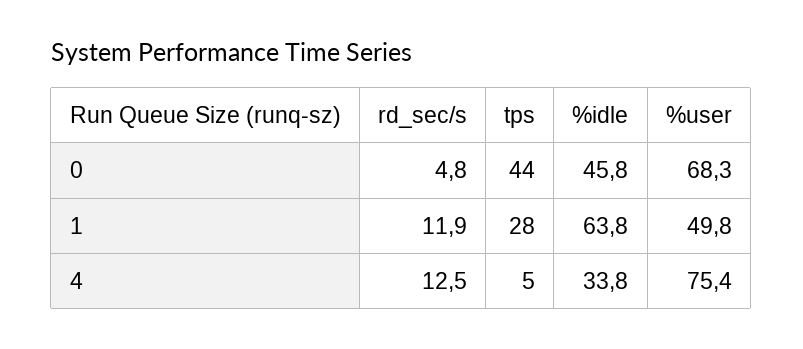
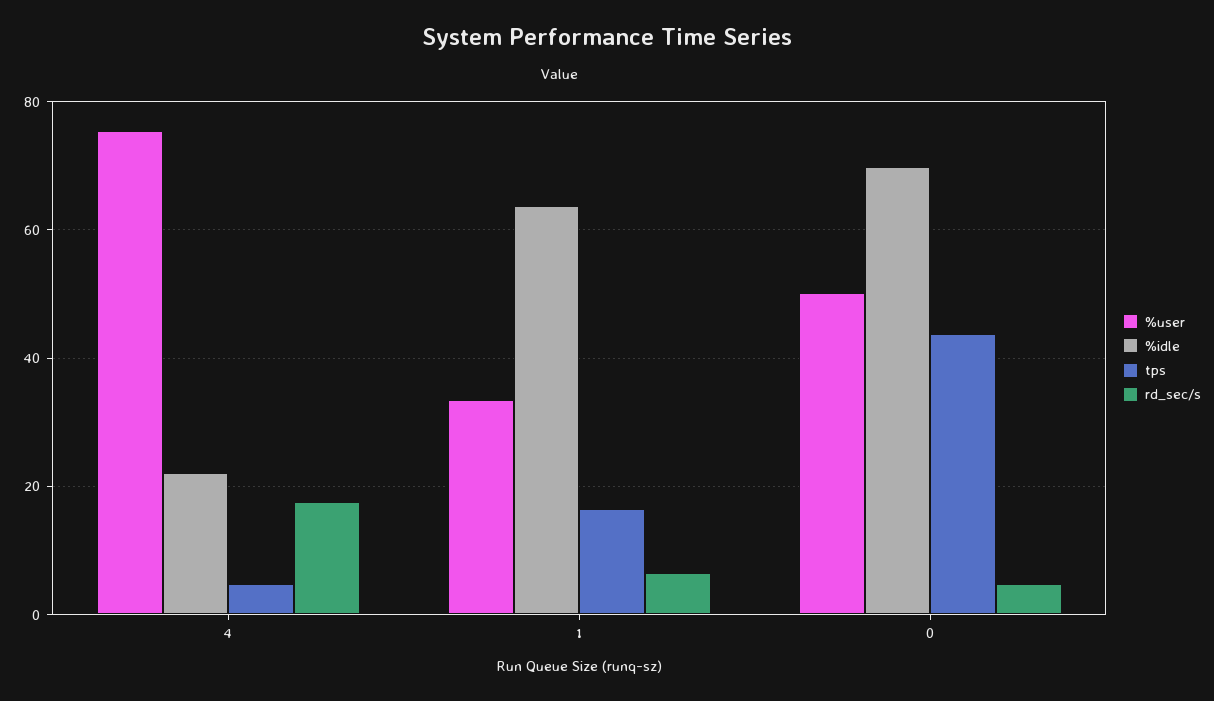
%idle, 0: 45.8 -> 70
%user, 0: 68.3 -> 50
rd_sec/s, 1: 11.9 -> 6
tps, 1: 28 -> 16
%user, 1: 49.8 -> 34
rd_sec/s, 4: 12.5 -> 18
%idle, 4: 33.8 -> 22

